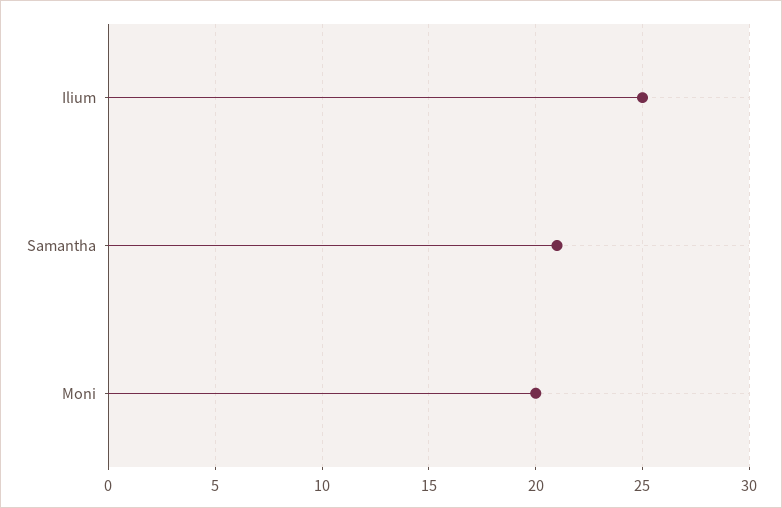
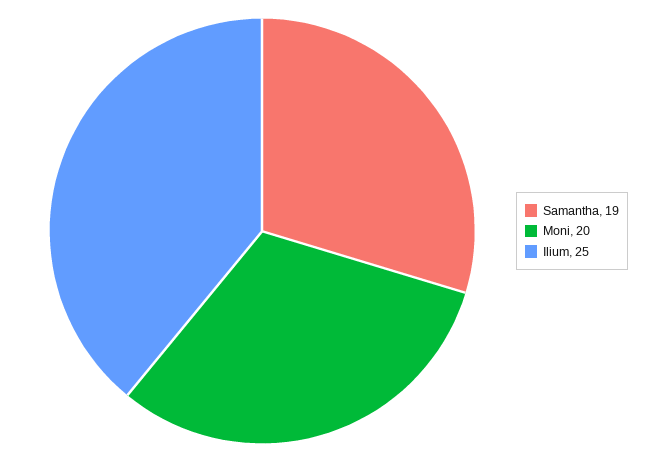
Samantha: 21 -> 19

